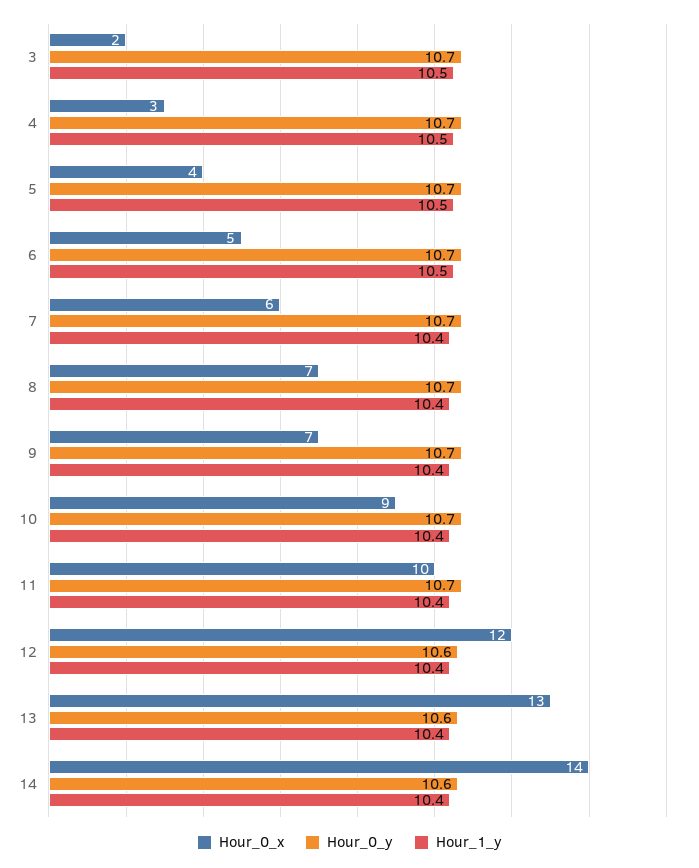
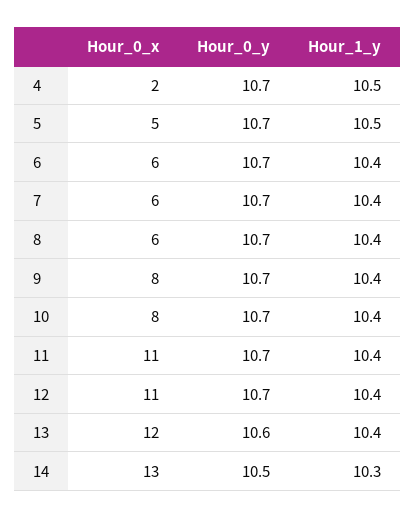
Hour_0_x, 3: 2 -> none
Hour_0_y, 3: 10.7 -> none
Hour_1_y, 3: 10.5 -> none
Hour_0_x, 4: 3 -> 2
Hour_0_x, 5: 4 -> 5
Hour_0_x, 6: 5 -> 6
Hour_1_y, 6: 10.5 -> 10.4
Hour_0_x, 8: 7 -> 6
Hour_0_x, 9: 7 -> 8
Hour_0_x, 10: 9 -> 8
Hour_0_x, 11: 10 -> 11
Hour_0_x, 12: 12 -> 11
Hour_0_y, 12: 10.6 -> 10.7
Hour_0_x, 13: 13 -> 12
Hour_0_x, 14: 14 -> 13
Hour_0_y, 14: 10.6 -> 10.5
Hour_1_y, 14: 10.4 -> 10.3

